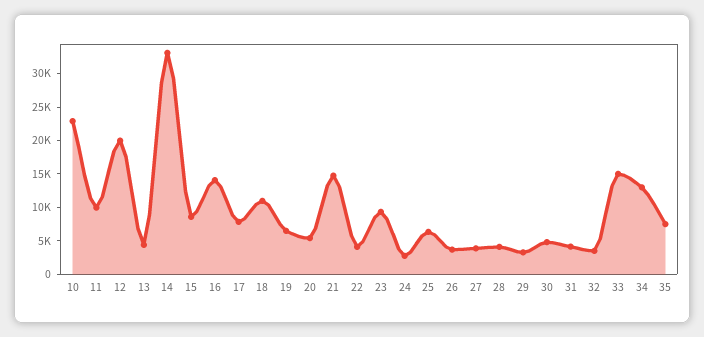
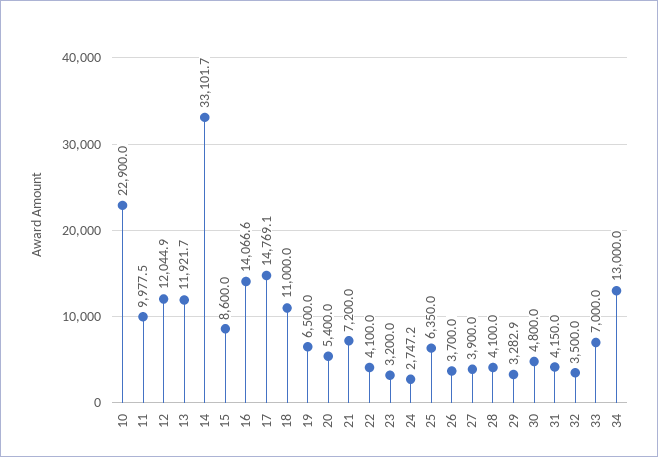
12: 20000 -> 12044.9
13: 5000 -> 11921.7
17: 7500 -> 14769.1
21: 15000 -> 7200
23: 10000 -> 3200
33: 15000 -> 7000
35: 7500 -> none

